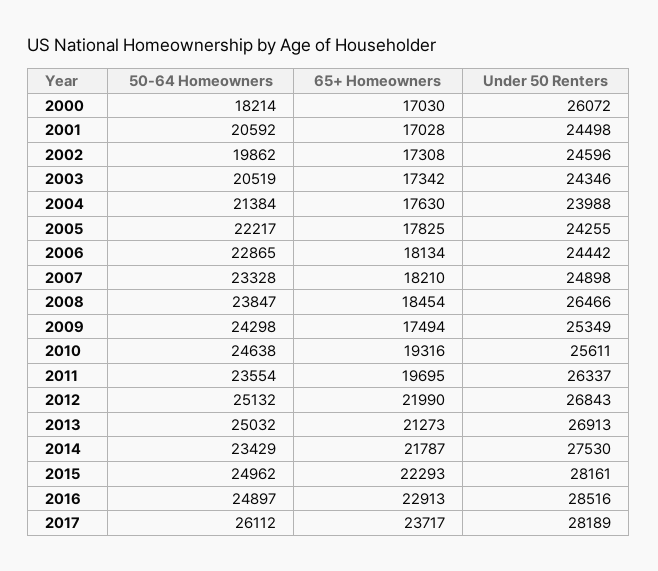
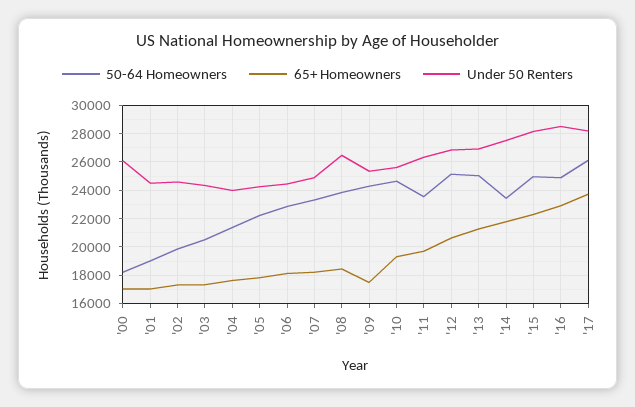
50-64 Homeowners, 2001: 20592 -> 19000
65+ Homeowners, 2012: 21990 -> 20500

